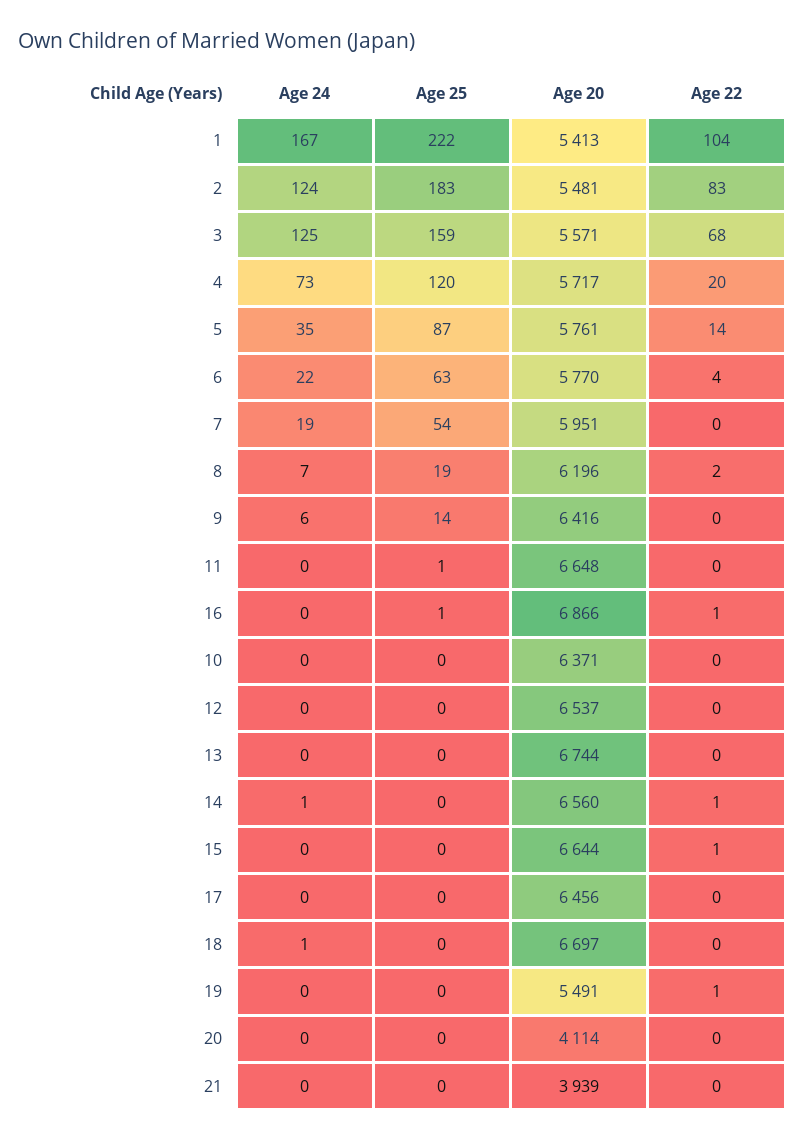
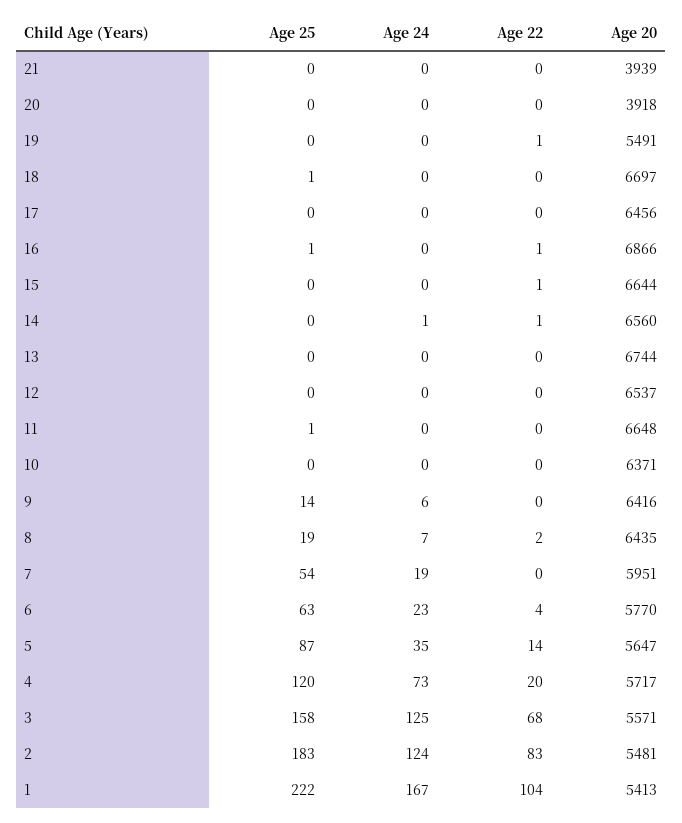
Age 25, 3: 159 -> 158
Age 20, 5: 5761 -> 5647
Age 24, 6: 22 -> 23
Age 20, 8: 6196 -> 6435
Age 24, 18: 1 -> 0
Age 25, 18: 0 -> 1
Age 20, 20: 4114 -> 3918

